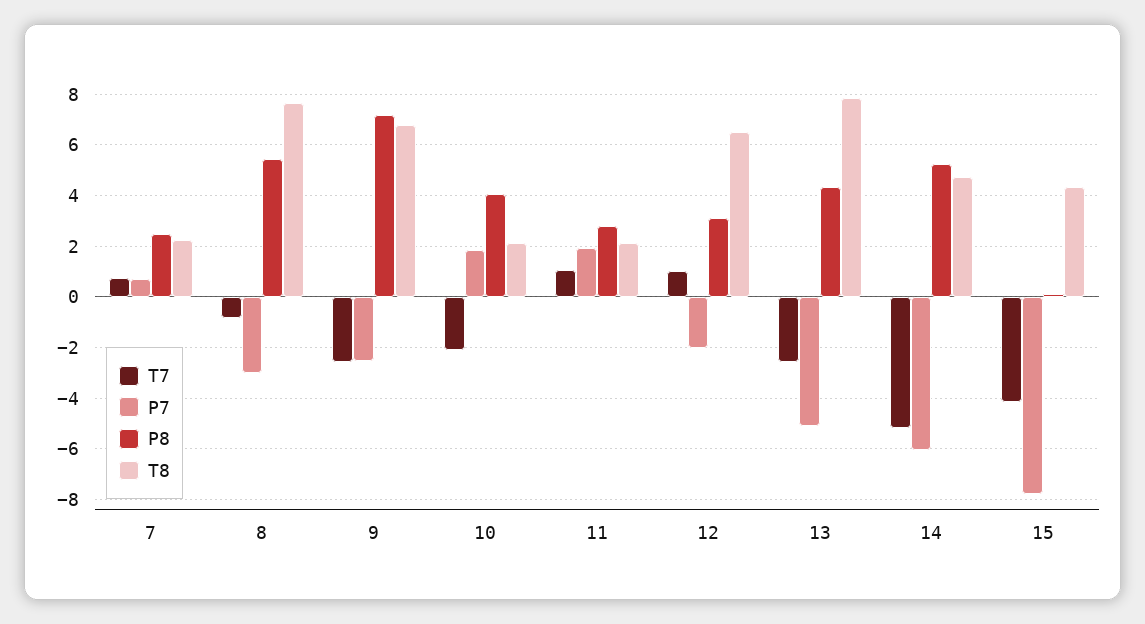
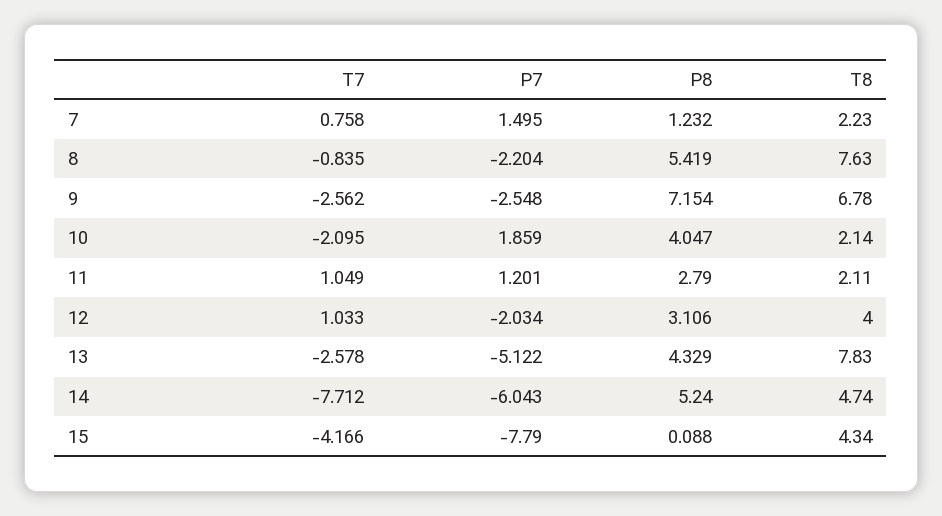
P7, 7: 0.75 -> 1.495
P8, 7: 2.5 -> 1.232
P7, 8: -3 -> -2.204
P7, 11: 2 -> 1.201
T8, 12: 6.5 -> 4
T7, 14: -5.25 -> -7.712

